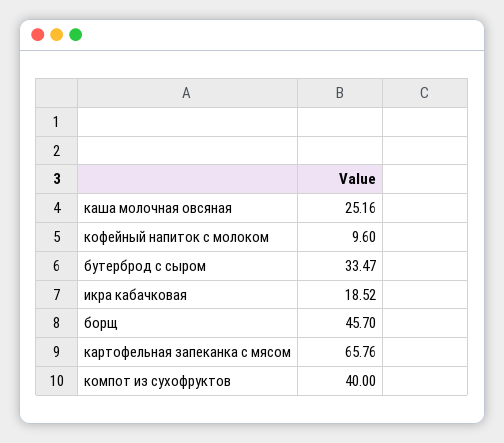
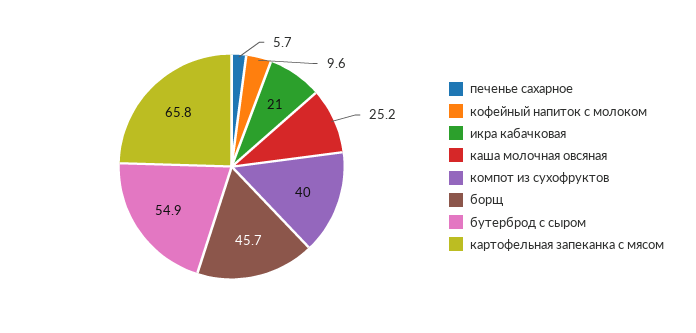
бутерброд с сыром: 33.47 -> 54.9
икра кабачковая: 18.52 -> 21
печенье сахарное: none -> 5.7

